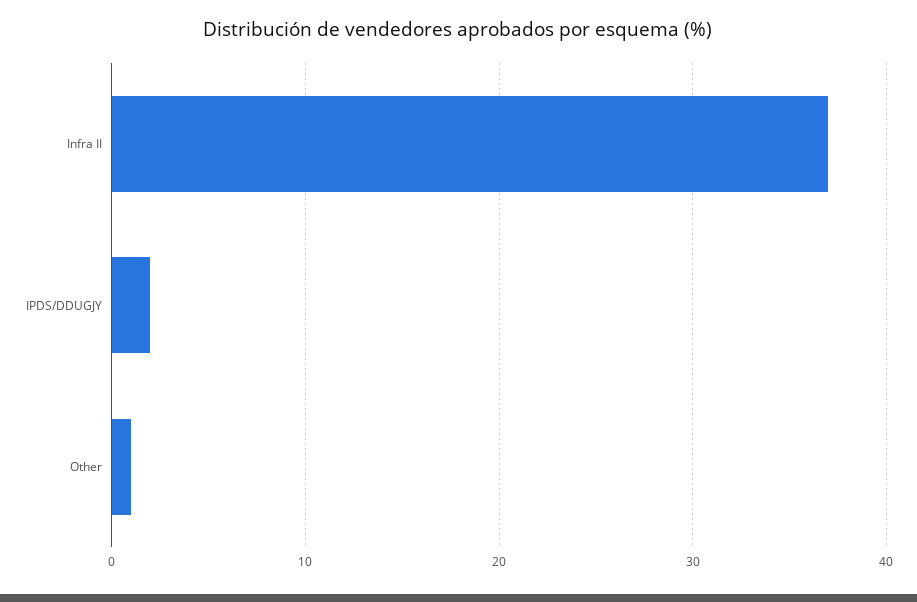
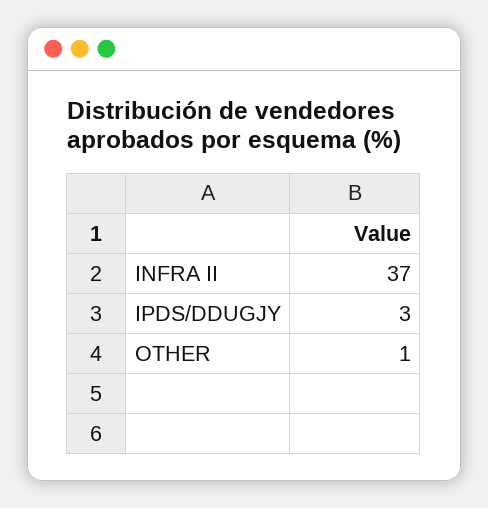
IPDS/DDUGJY: 2 -> 3

